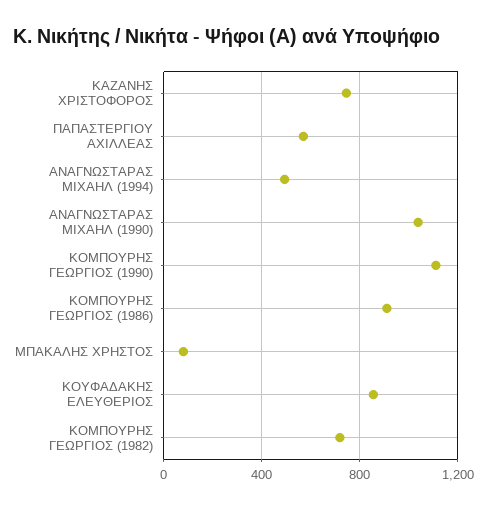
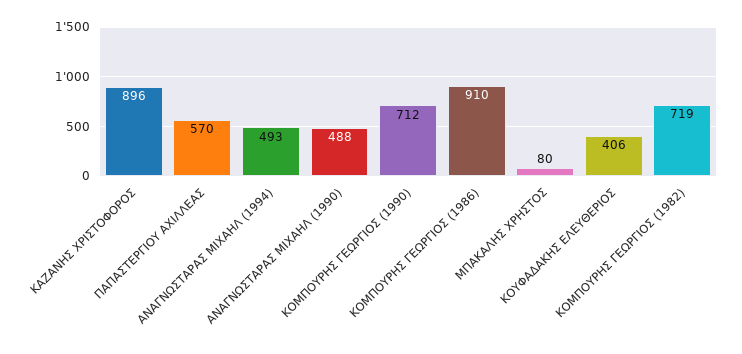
ΚΑΖΑΝΗΣ ΧΡΙΣΤΟΦΟΡΟΣ: 750 -> 896
ΑΝΑΓΝΩΣΤΑΡΑΣ ΜΙΧΑΗΛ (1990): 1050 -> 488
ΚΟΜΠΟΥΡΗΣ ΓΕΩΡΓΙΟΣ (1990): 1100 -> 712
ΚΟΥΦΑΔΑΚΗΣ ΕΛΕΥΘΕΡΙΟΣ: 850 -> 406

